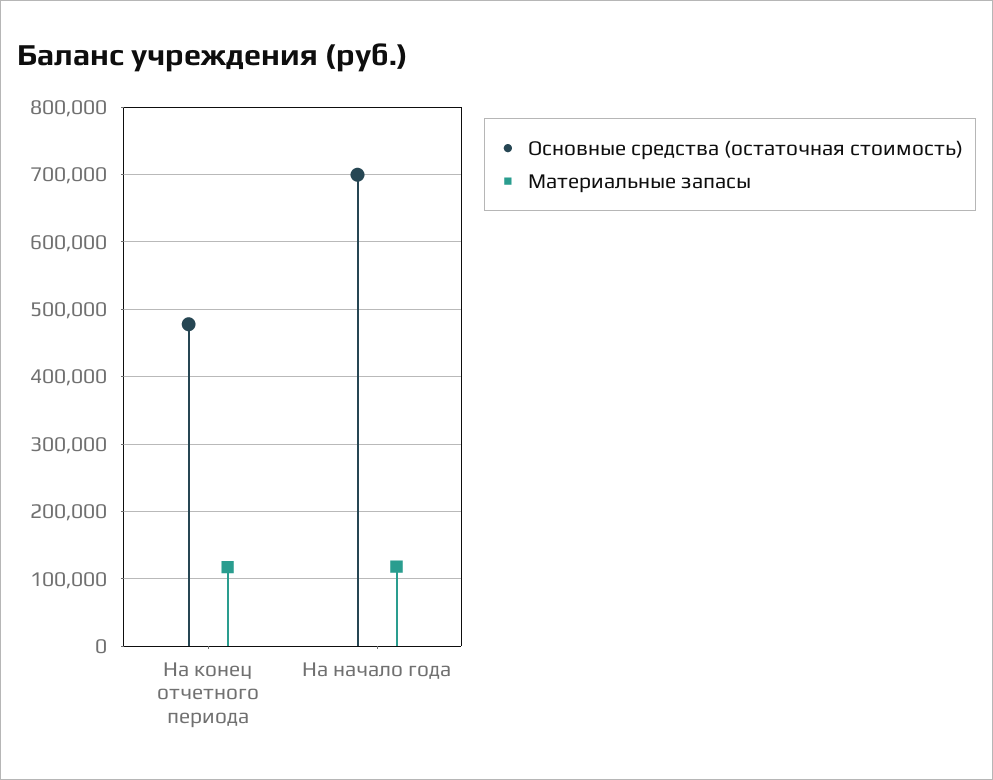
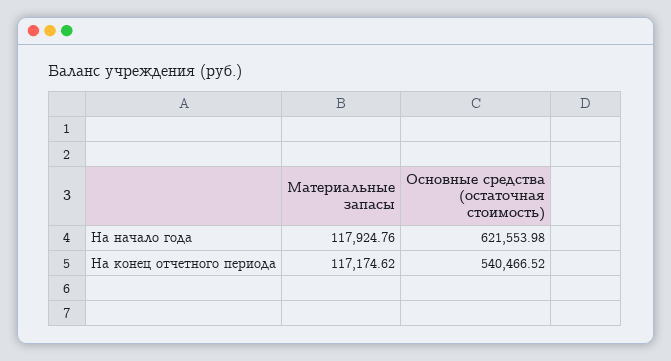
Основные средства (остаточная стоимость), На конец отчетного периода: 480000 -> 540466.52
Основные средства (остаточная стоимость), На начало года: 700000 -> 621553.98

